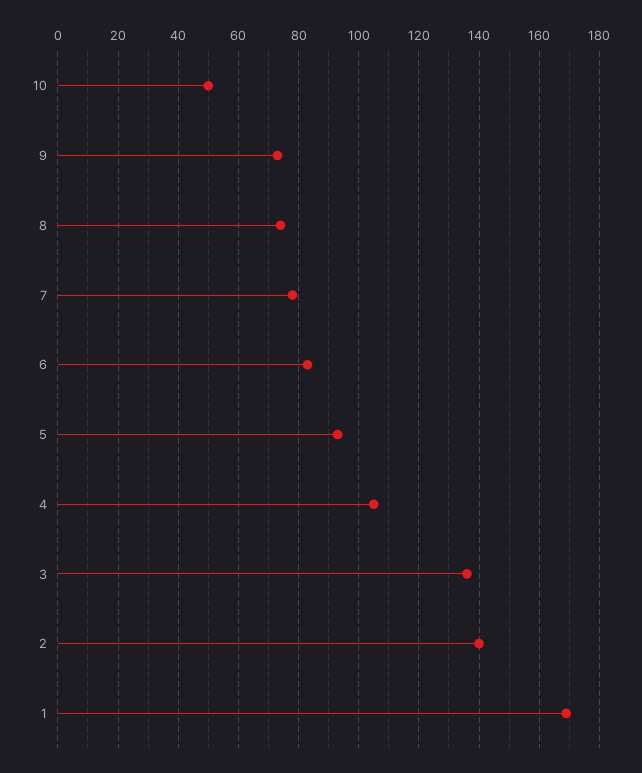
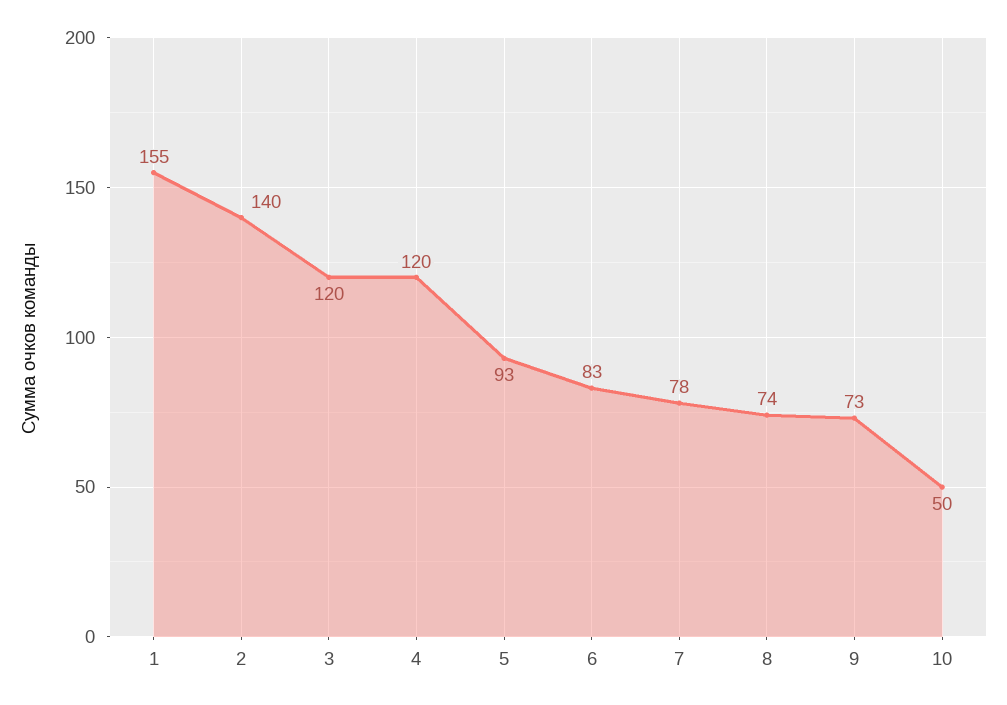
4: 105 -> 120
3: 135 -> 120
1: 170 -> 155

